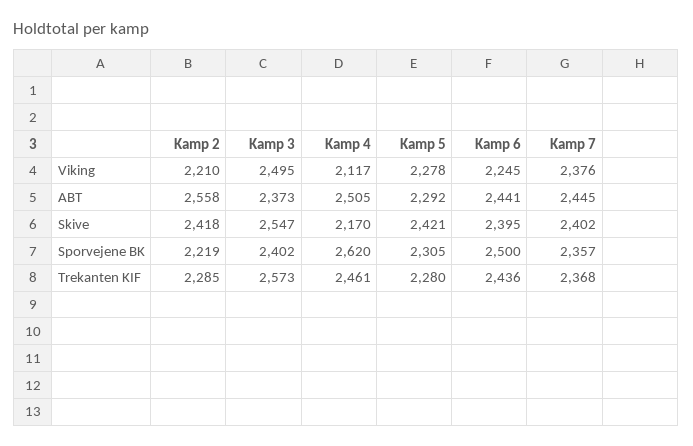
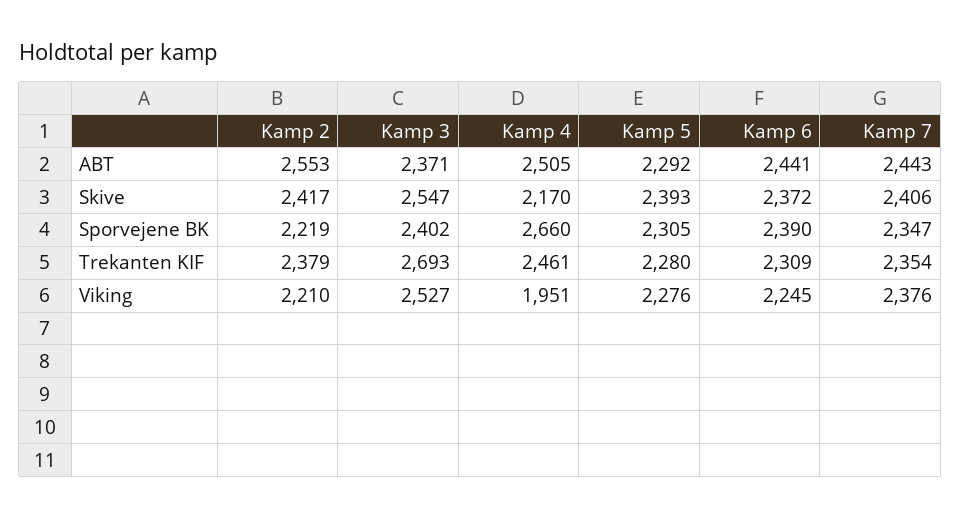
Kamp 3, Viking: 2495 -> 2527
Kamp 4, Viking: 2117 -> 1951
Kamp 5, Viking: 2278 -> 2276
Kamp 2, ABT: 2558 -> 2553
Kamp 3, ABT: 2373 -> 2371
Kamp 7, ABT: 2445 -> 2443
Kamp 2, Skive: 2418 -> 2417
Kamp 5, Skive: 2421 -> 2393
Kamp 6, Skive: 2395 -> 2372
Kamp 7, Skive: 2402 -> 2406
Kamp 4, Sporvejene BK: 2620 -> 2660
Kamp 6, Sporvejene BK: 2500 -> 2390
Kamp 7, Sporvejene BK: 2357 -> 2347
Kamp 2, Trekanten KIF: 2285 -> 2379
Kamp 3, Trekanten KIF: 2573 -> 2693
Kamp 6, Trekanten KIF: 2436 -> 2309
Kamp 7, Trekanten KIF: 2368 -> 2354

